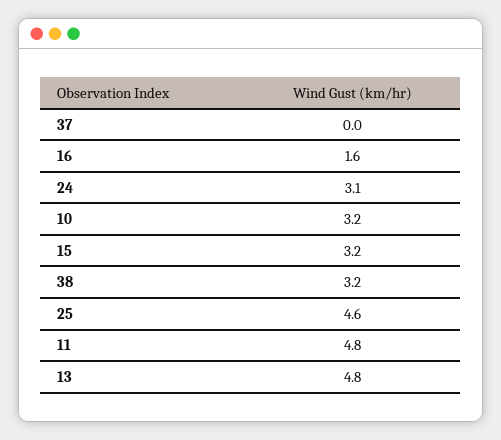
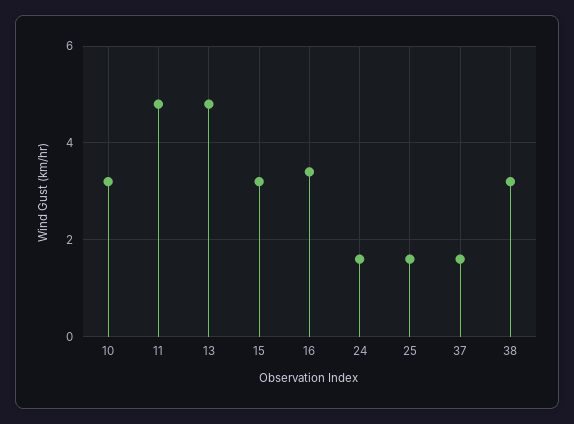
37: 0 -> 1.5
16: 1.6 -> 3.5
24: 3.1 -> 1.5
25: 4.6 -> 1.5

